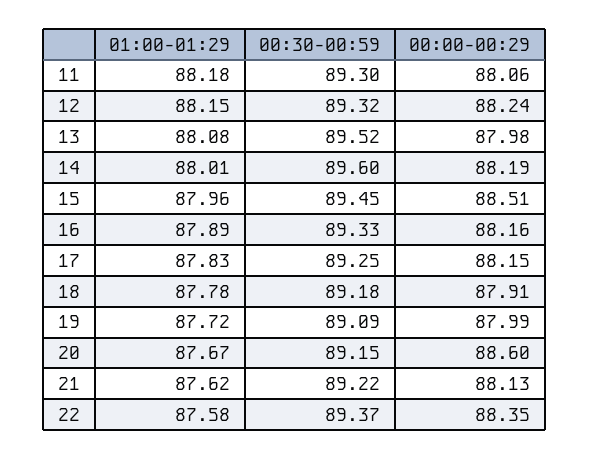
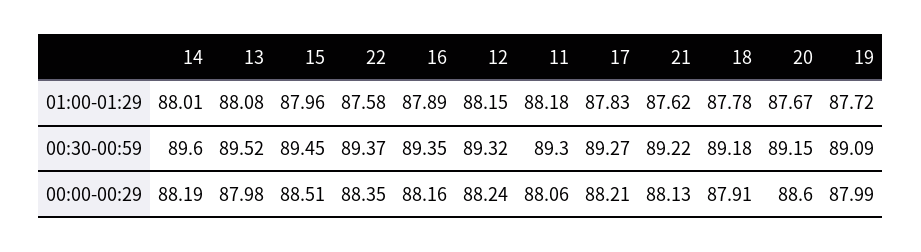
00:30-00:59, 16: 89.33 -> 89.35
00:30-00:59, 17: 89.25 -> 89.27
00:00-00:29, 17: 88.15 -> 88.21

